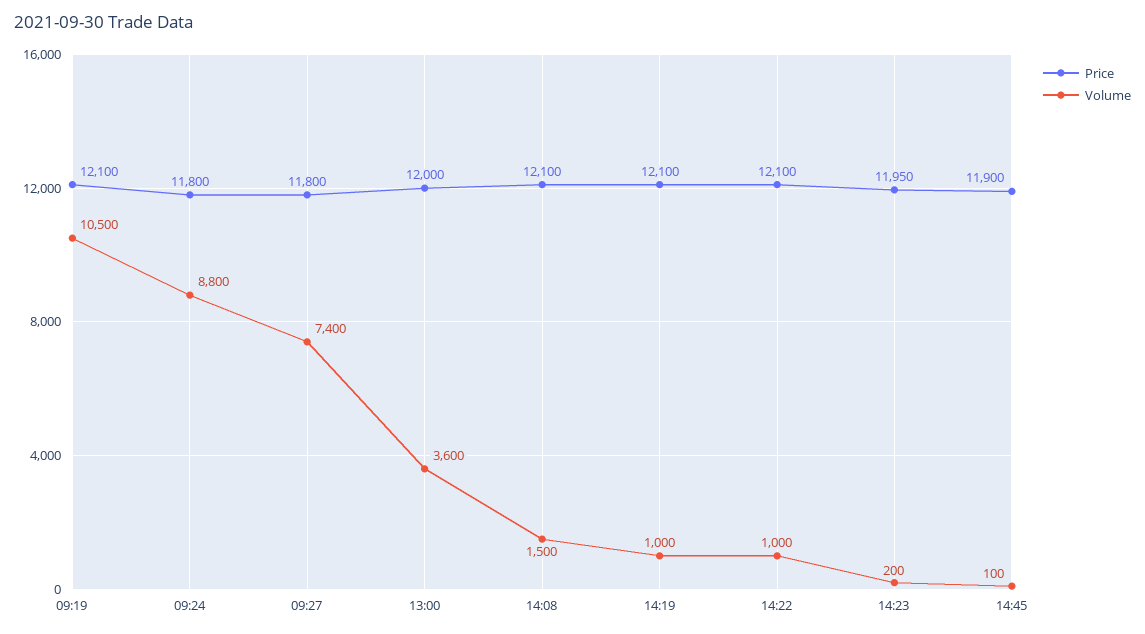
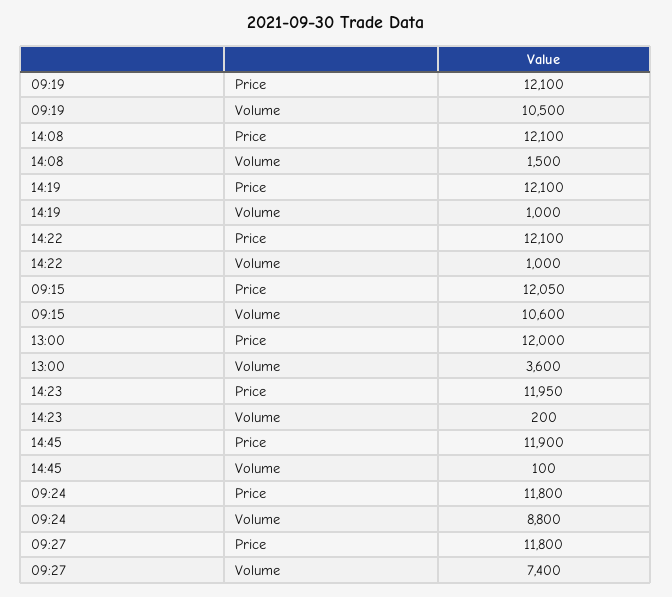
Price, 09:15: none -> 12050
Volume, 09:15: none -> 10600

